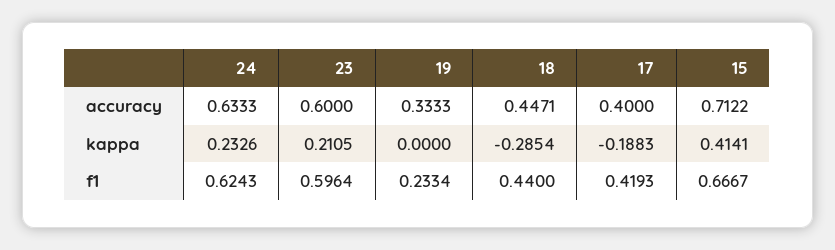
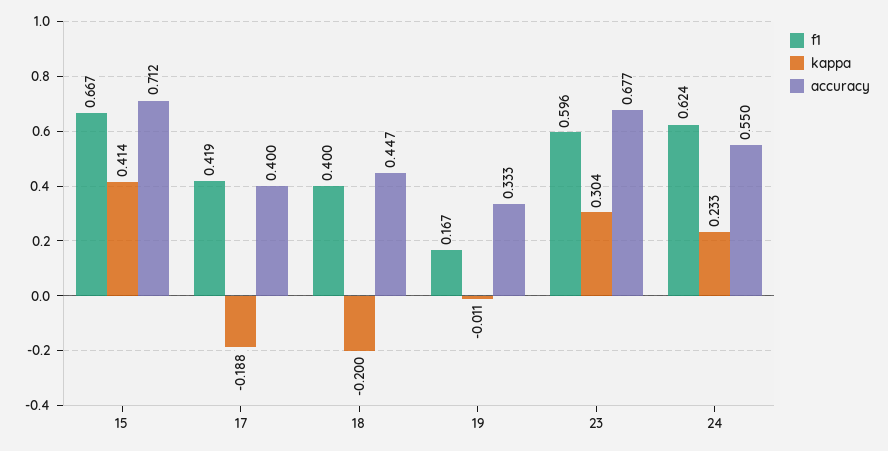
accuracy, 24: 0.6333 -> 0.55
accuracy, 23: 0.6 -> 0.677
kappa, 23: 0.2105 -> 0.304
kappa, 19: 0 -> -0.011
kappa, 18: -0.2854 -> -0.2
f1, 19: 0.2334 -> 0.167
f1, 18: 0.44 -> 0.4

